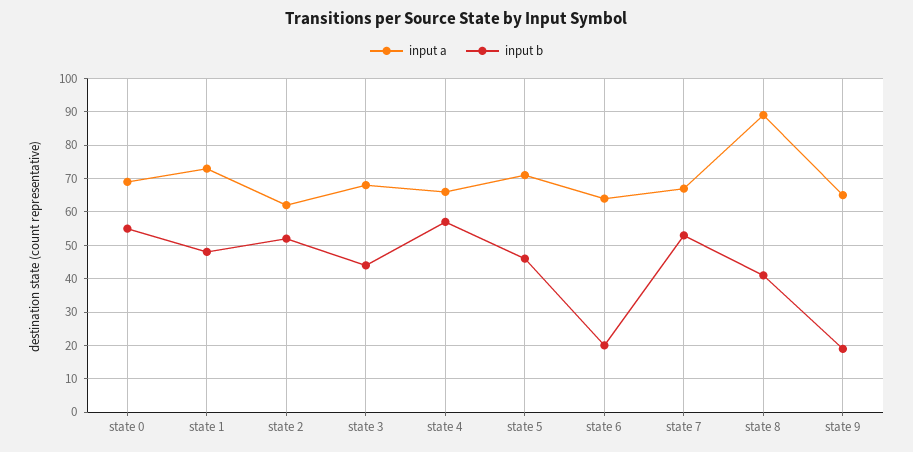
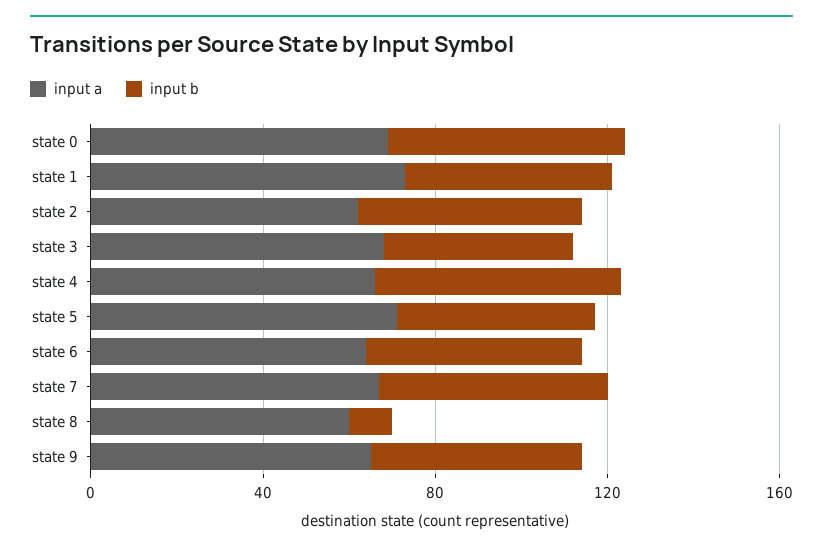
input b, state 6: 20 -> 50
input a, state 8: 90 -> 60
input b, state 8: 40 -> 10
input b, state 9: 20 -> 50

